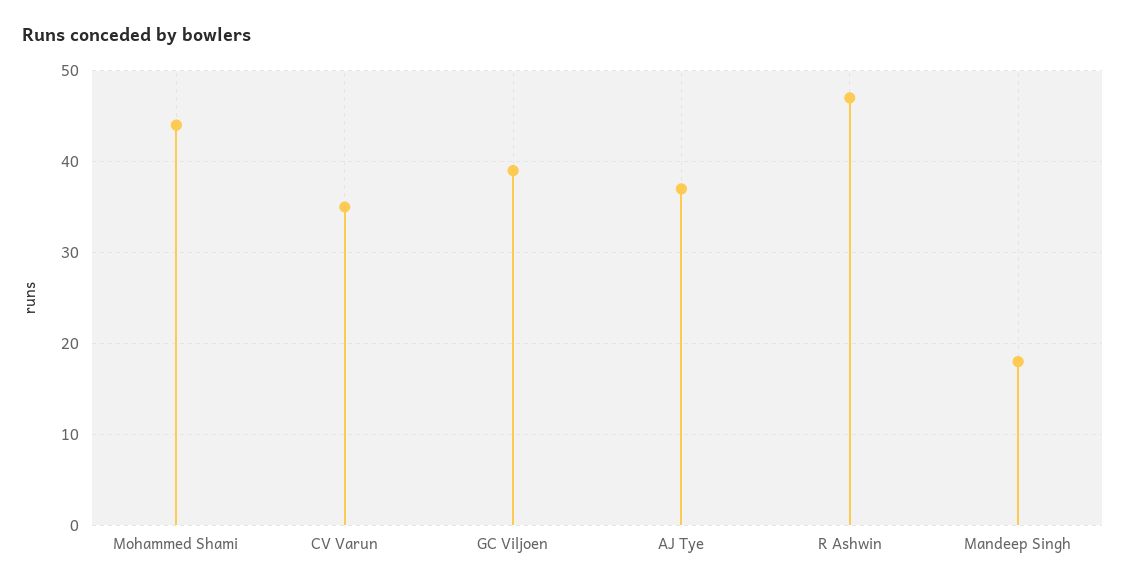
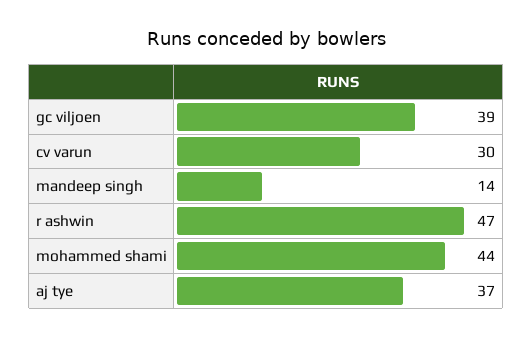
CV Varun: 35 -> 30
Mandeep Singh: 18 -> 14

